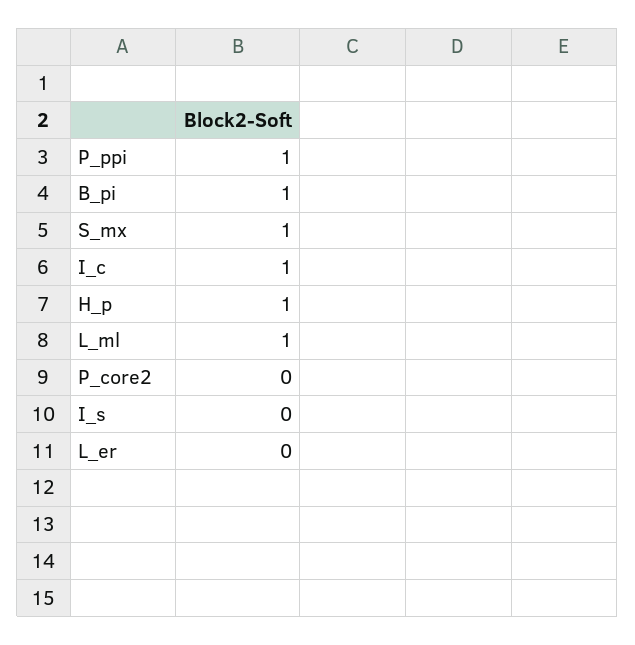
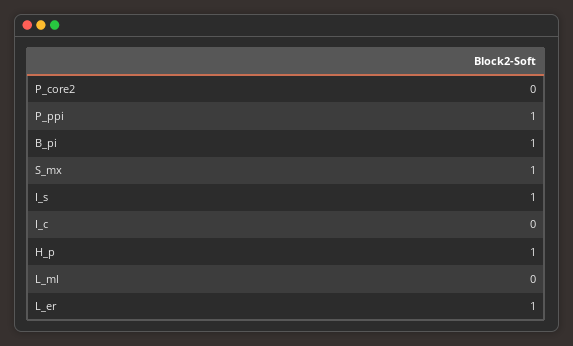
I_c: 1 -> 0
L_ml: 1 -> 0
I_s: 0 -> 1
L_er: 0 -> 1

